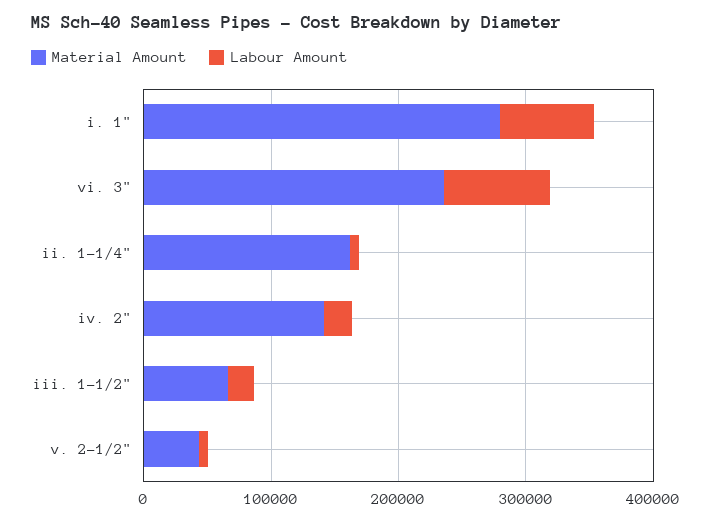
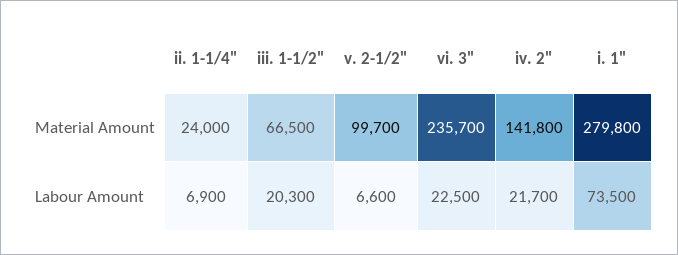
Labour Amount, vi. 3": 80000 -> 22500
Material Amount, ii. 1-1/4": 160000 -> 24000
Material Amount, v. 2-1/2": 40000 -> 99700

